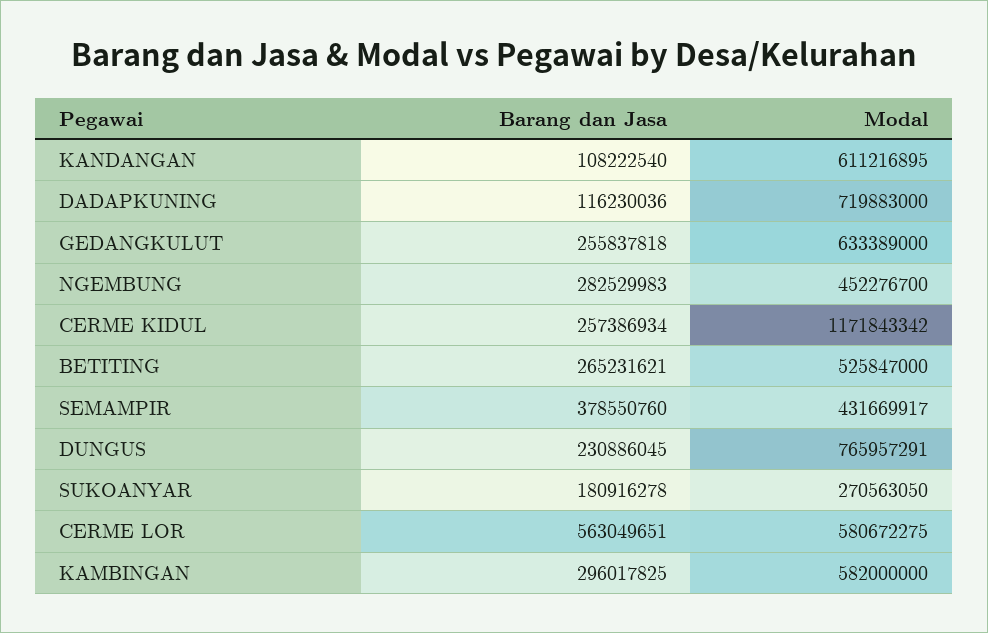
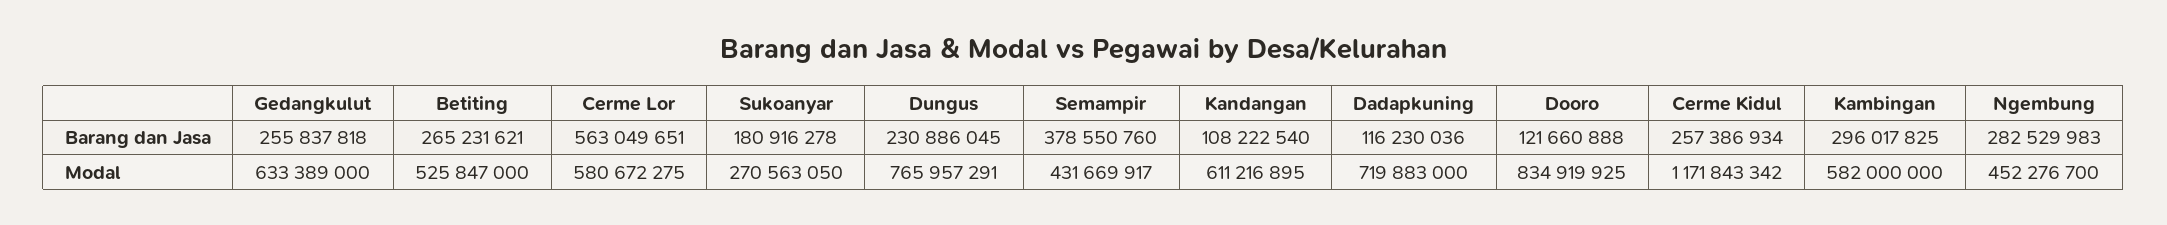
Barang dan Jasa, Dooro: none -> 121660888
Modal, Dooro: none -> 834919925

